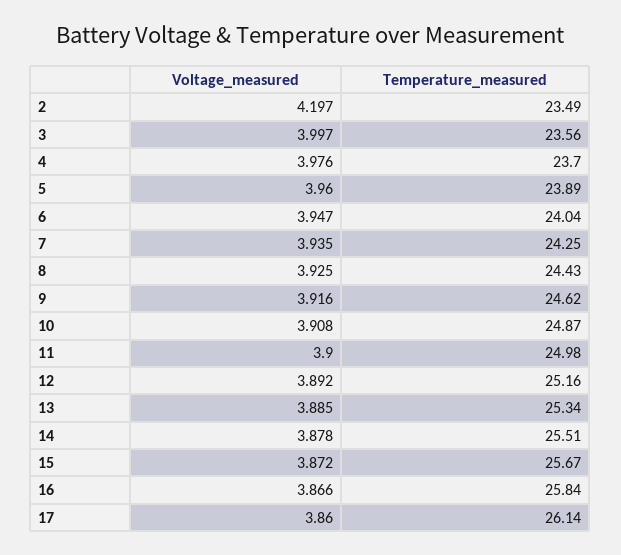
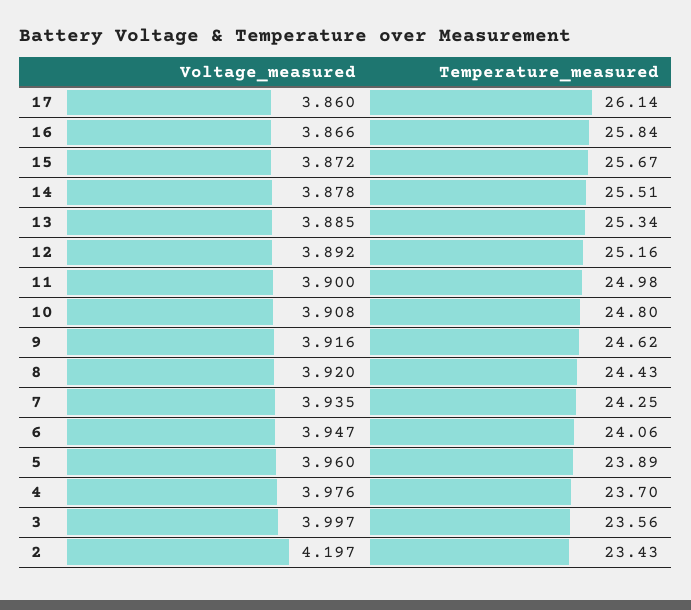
Temperature_measured, 2: 23.49 -> 23.43
Temperature_measured, 6: 24.04 -> 24.06
Voltage_measured, 8: 3.925 -> 3.92
Temperature_measured, 10: 24.87 -> 24.8

